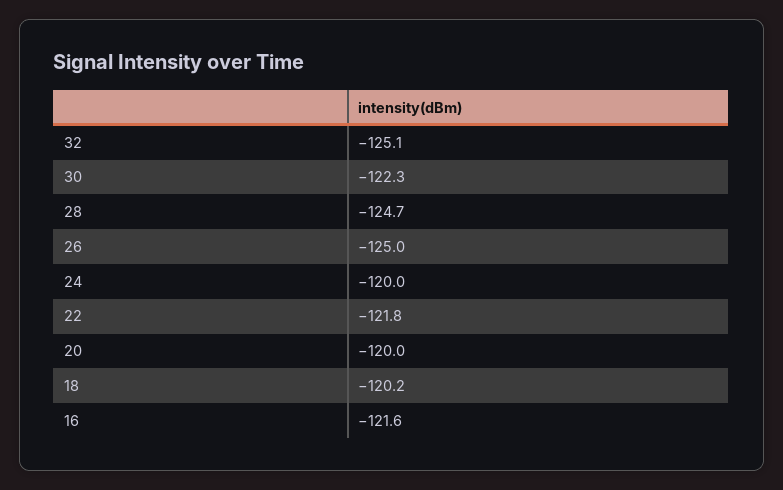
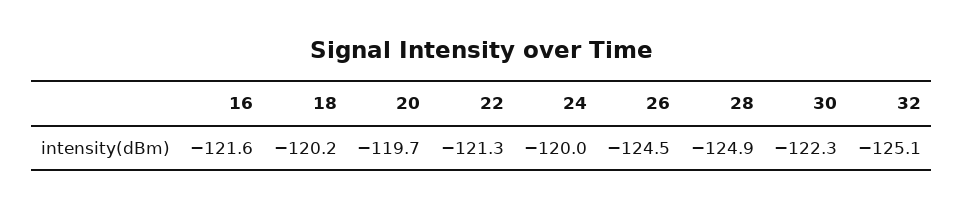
28: -124.7 -> -124.9
26: -125 -> -124.5
22: -121.8 -> -121.3
20: -120 -> -119.7

